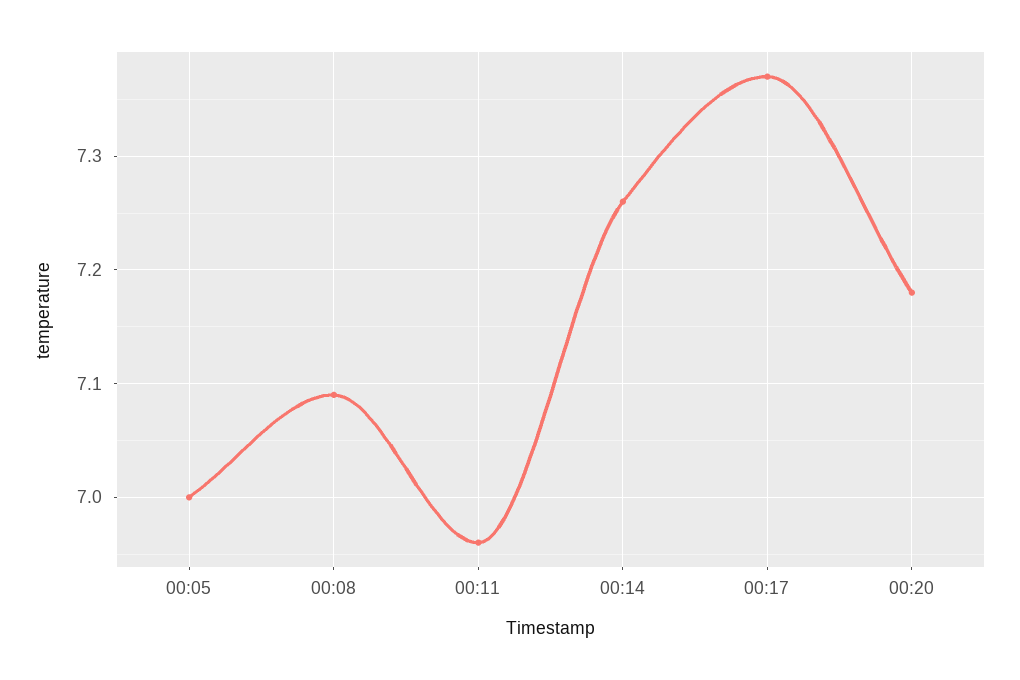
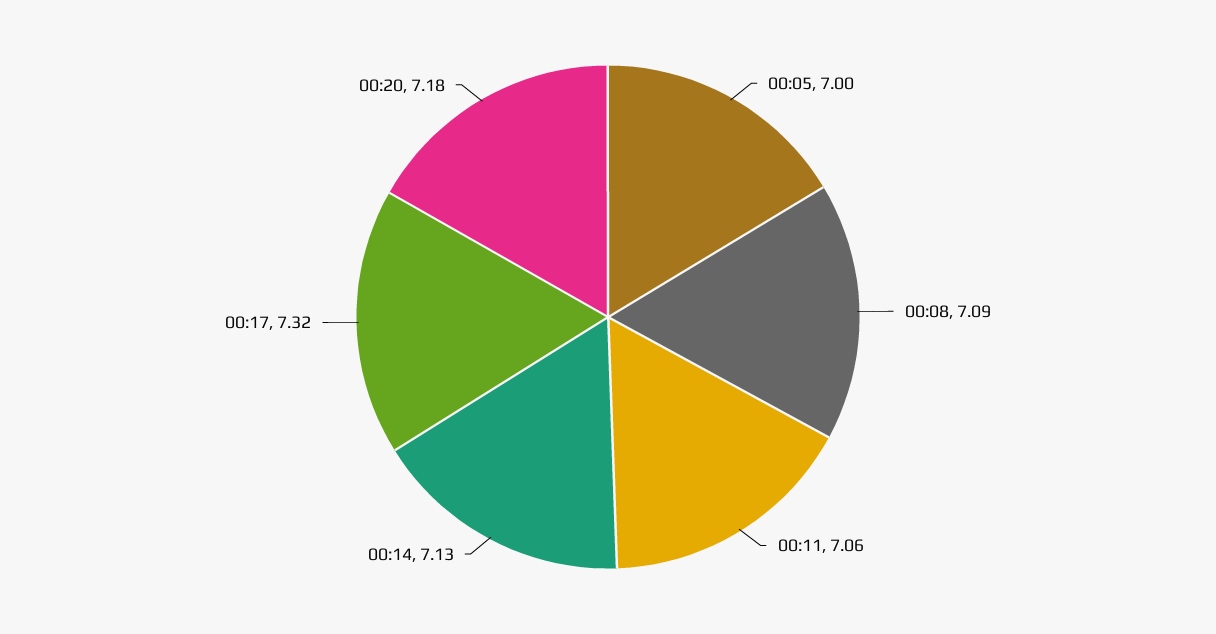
00:11: 6.96 -> 7.06
00:14: 7.26 -> 7.13
00:17: 7.37 -> 7.32

